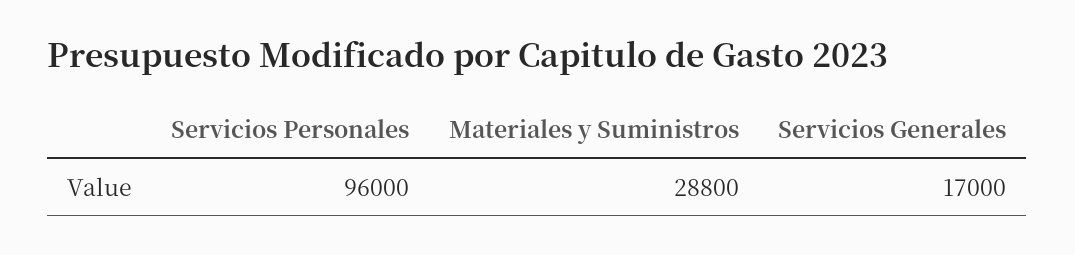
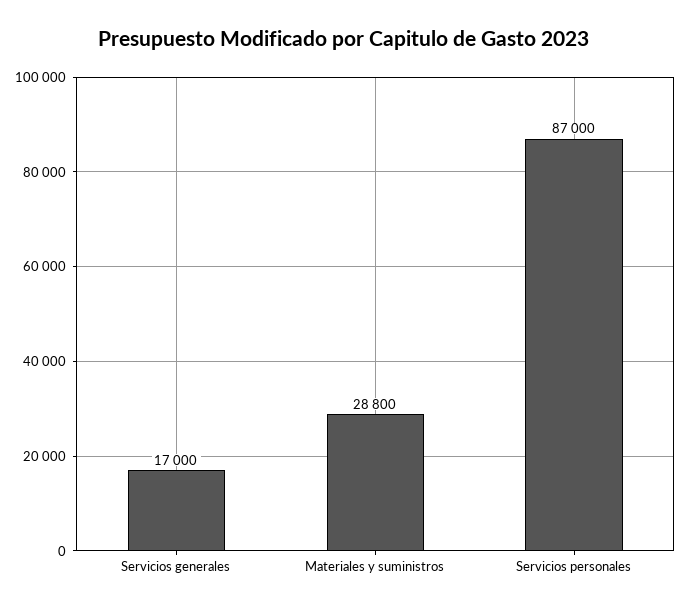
Servicios Personales: 96000 -> 87000

